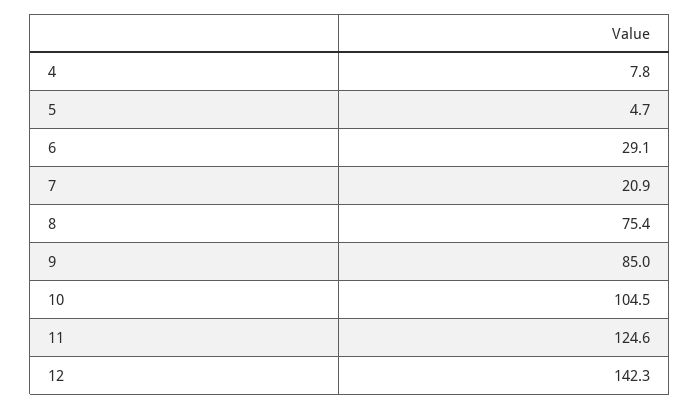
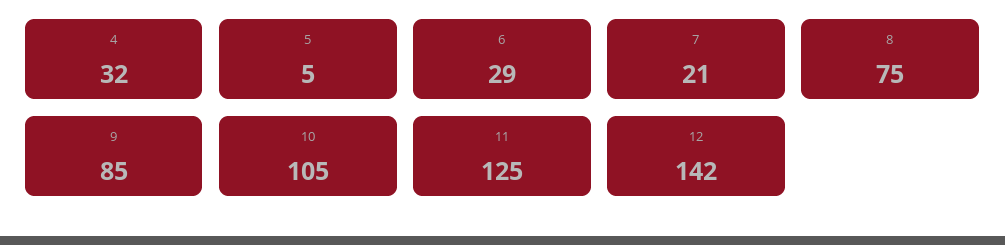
4: 7.8 -> 32

